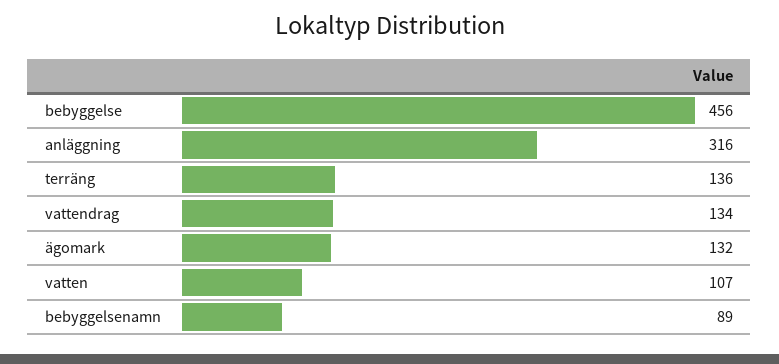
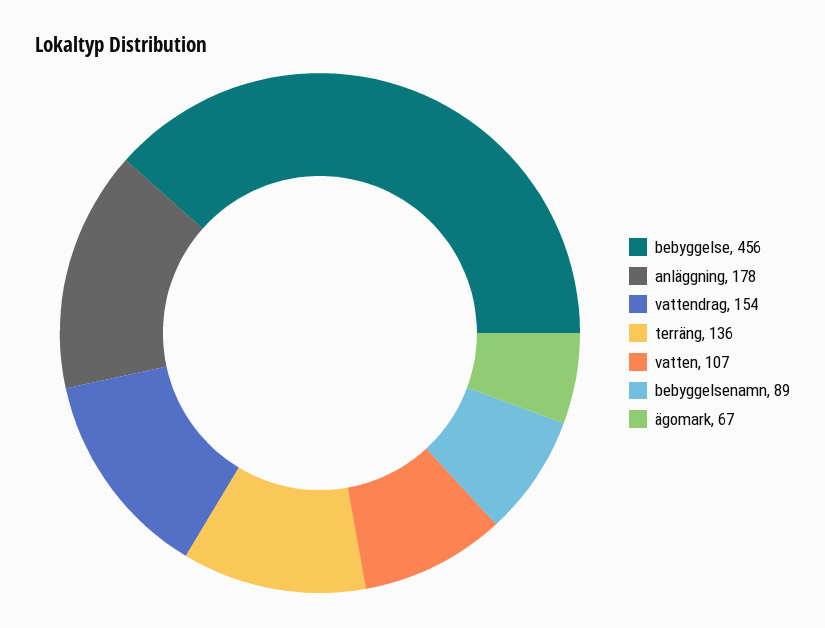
anläggning: 316 -> 178
vattendrag: 134 -> 154
ägomark: 132 -> 67

